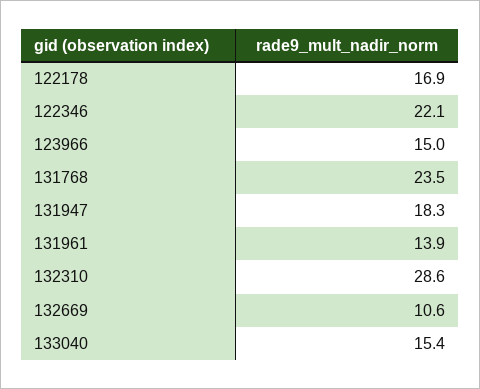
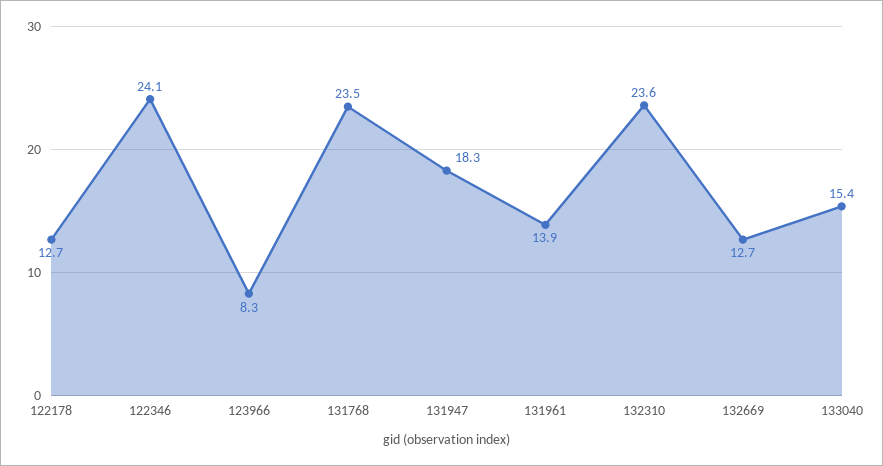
122178: 16.9 -> 12.7
122346: 22.1 -> 24.1
123966: 15 -> 8.3
132310: 28.6 -> 23.6
132669: 10.6 -> 12.7

